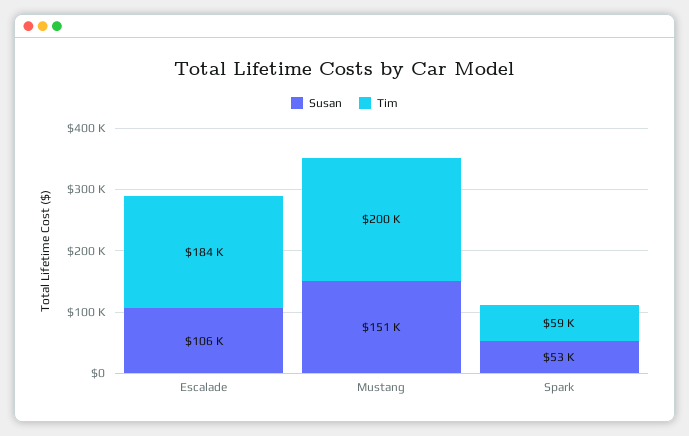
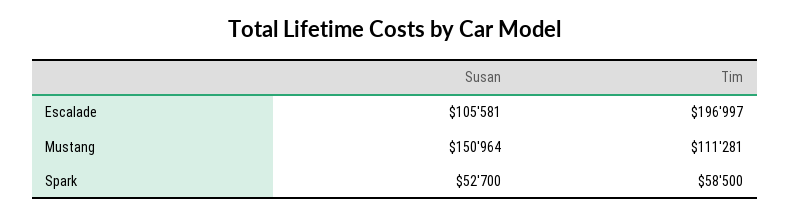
Tim, Escalade: 184000 -> 196997
Tim, Mustang: 200000 -> 111281

